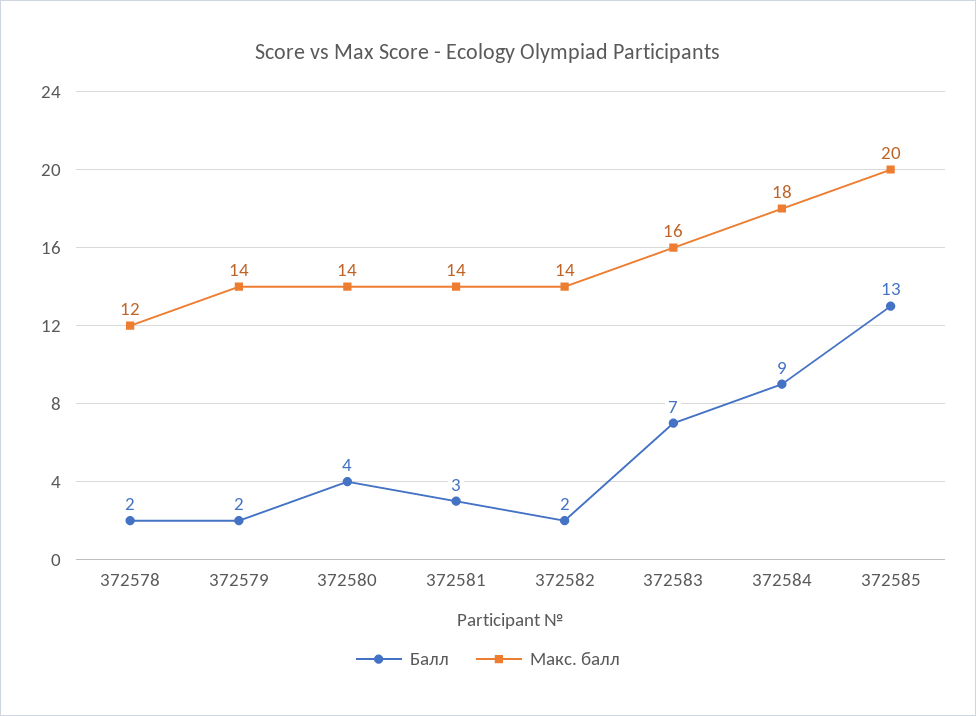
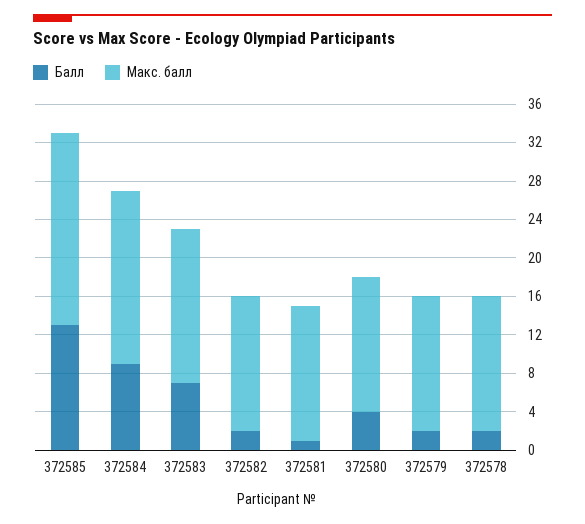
Макс. балл, 372578: 12 -> 14
Балл, 372581: 3 -> 1

